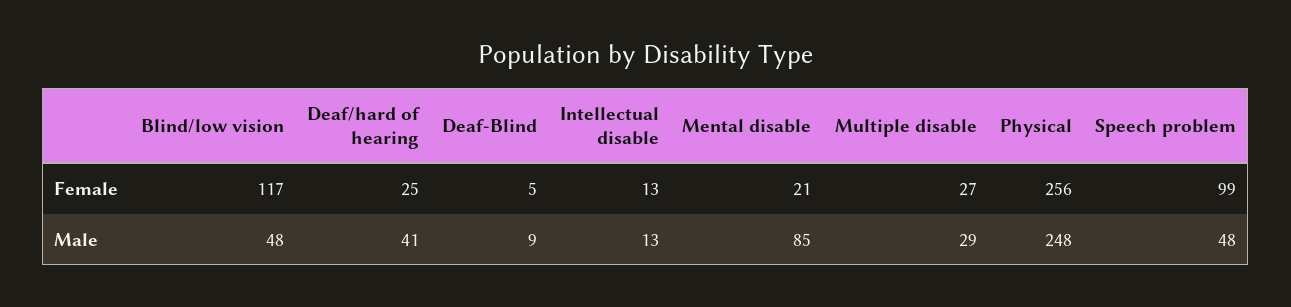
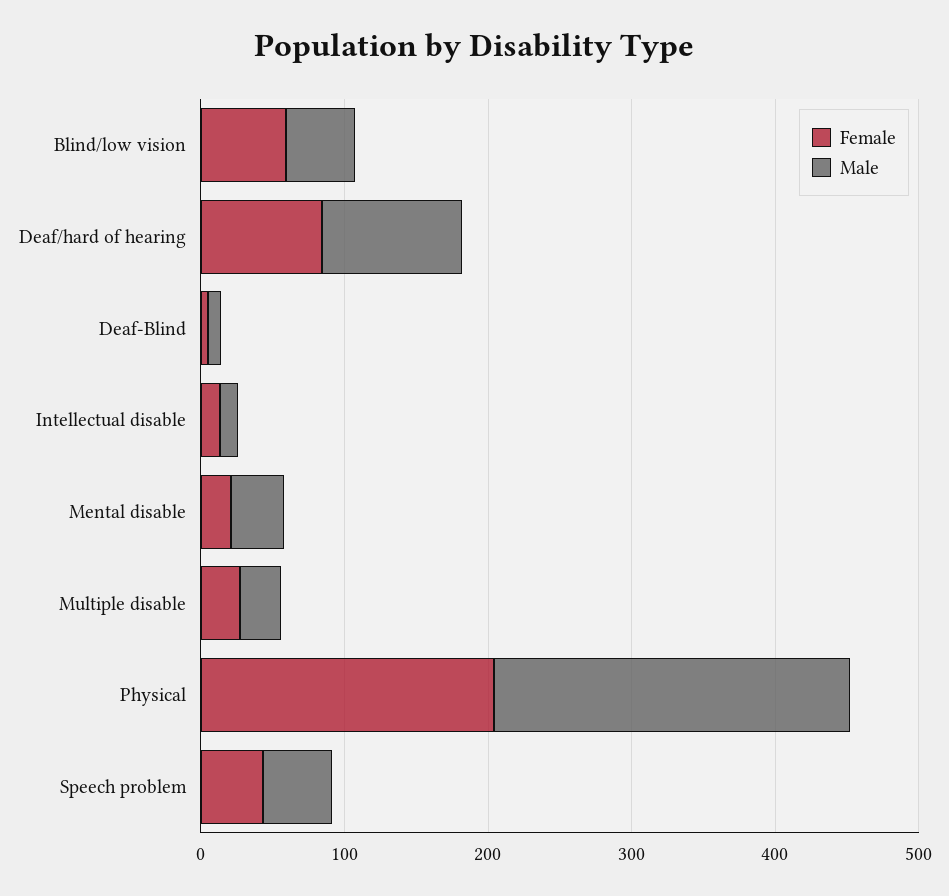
Female, Blind/low vision: 117 -> 60
Female, Deaf/hard of hearing: 25 -> 80
Female, Physical: 256 -> 200
Female, Speech problem: 99 -> 40
Male, Deaf/hard of hearing: 41 -> 100
Male, Mental disable: 85 -> 40

